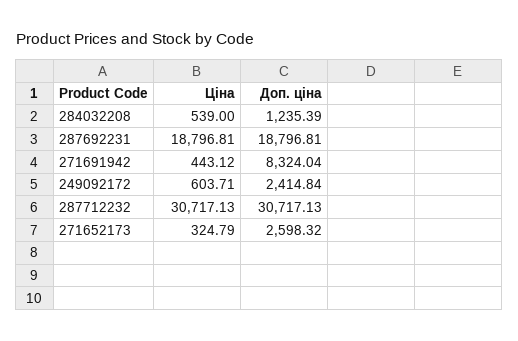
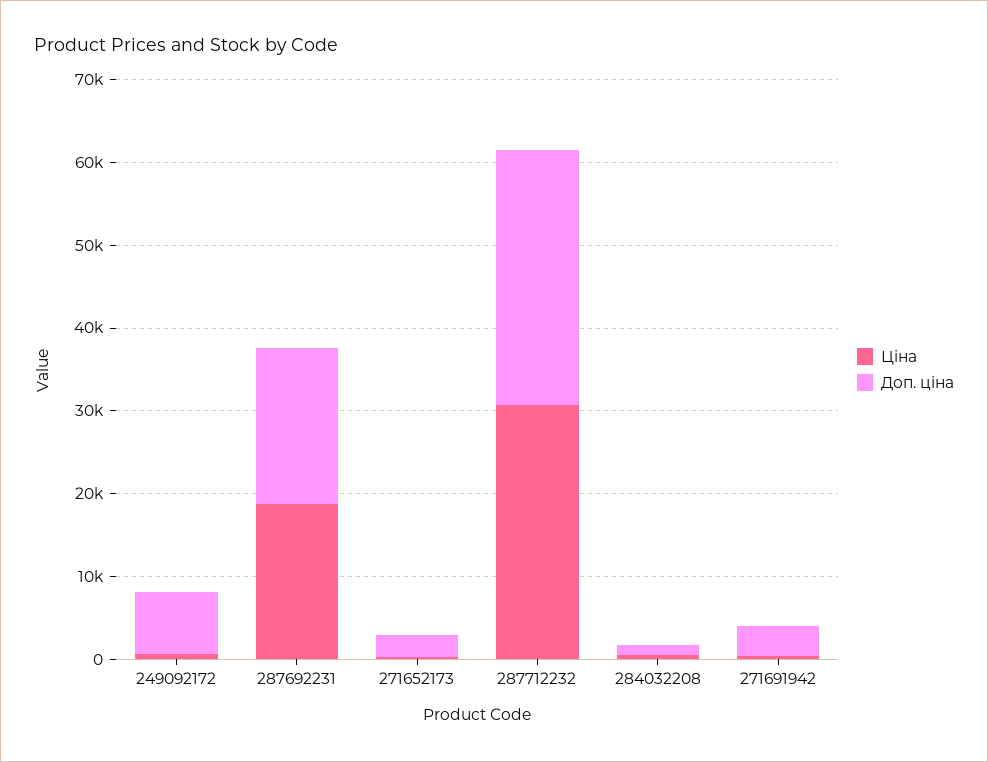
Доп. ціна, 271691942: 8324.04 -> 4000
Доп. ціна, 249092172: 2414.84 -> 8000

